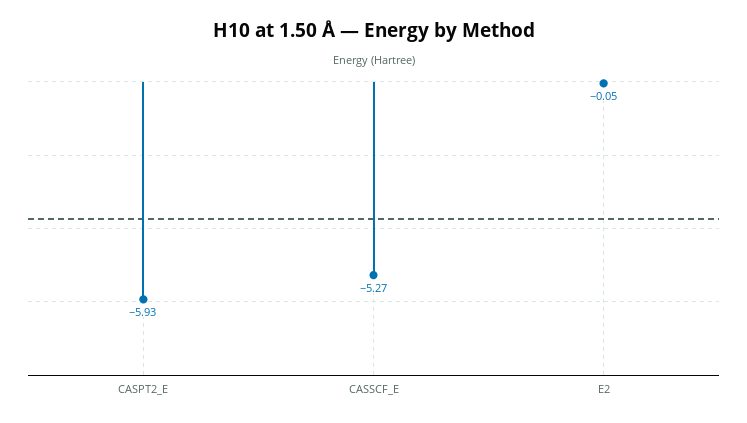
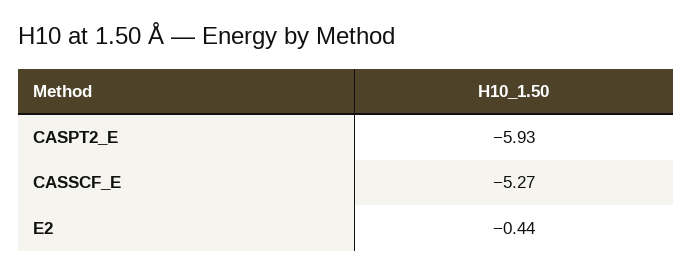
E2: -0.05 -> -0.44

